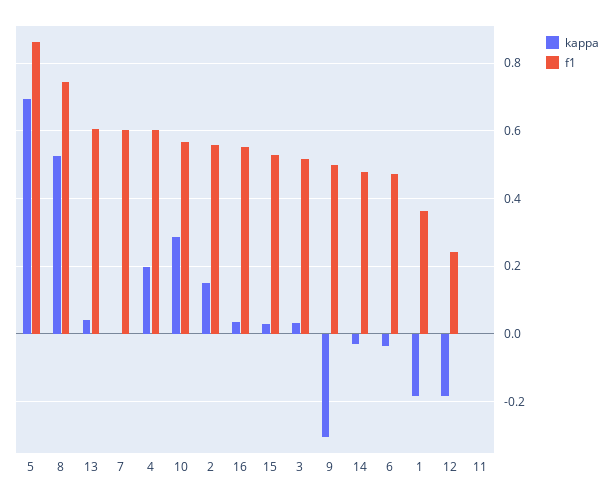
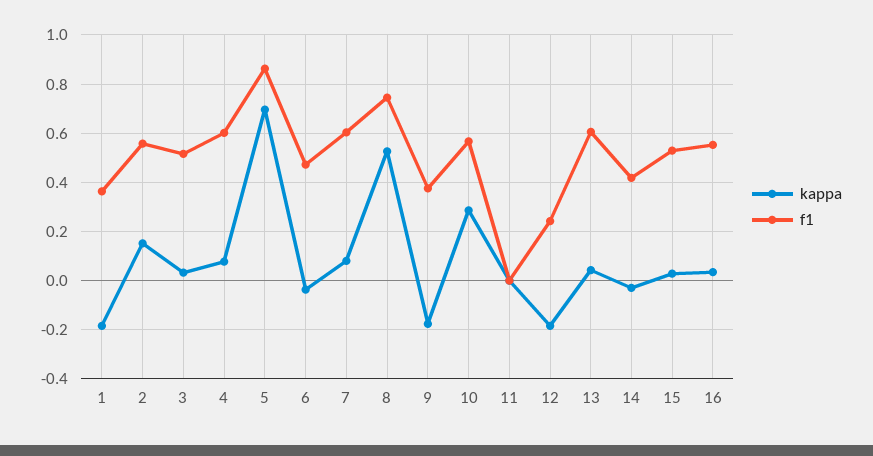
kappa, 7: 0 -> 0.075
kappa, 4: 0.2 -> 0.075
kappa, 9: -0.3 -> -0.175
f1, 9: 0.5 -> 0.375
f1, 14: 0.48 -> 0.425

